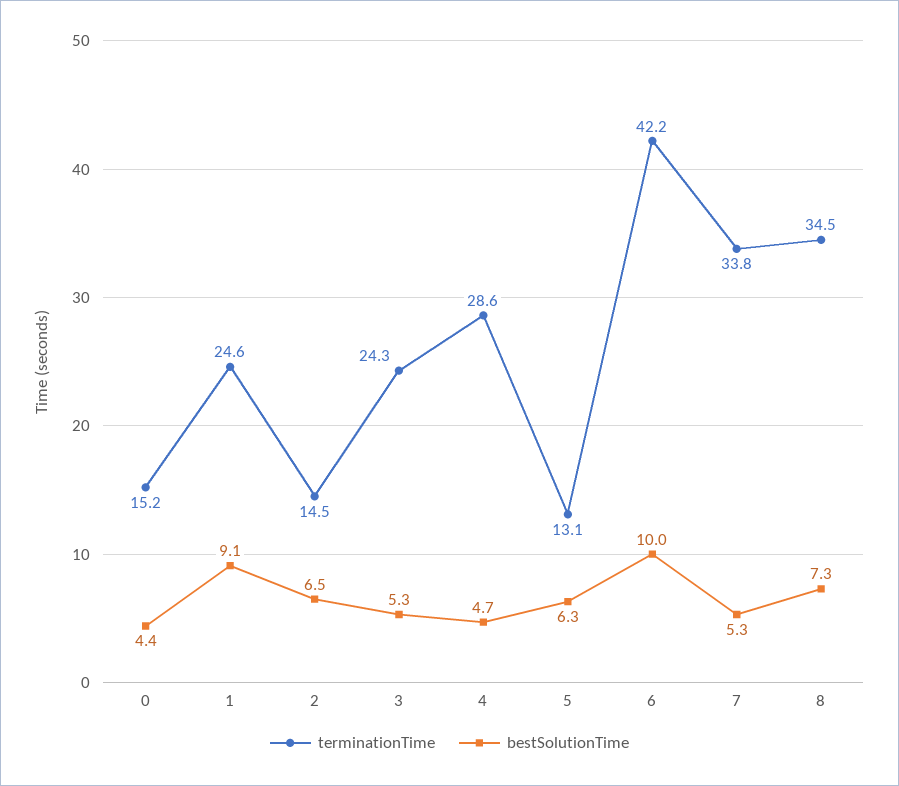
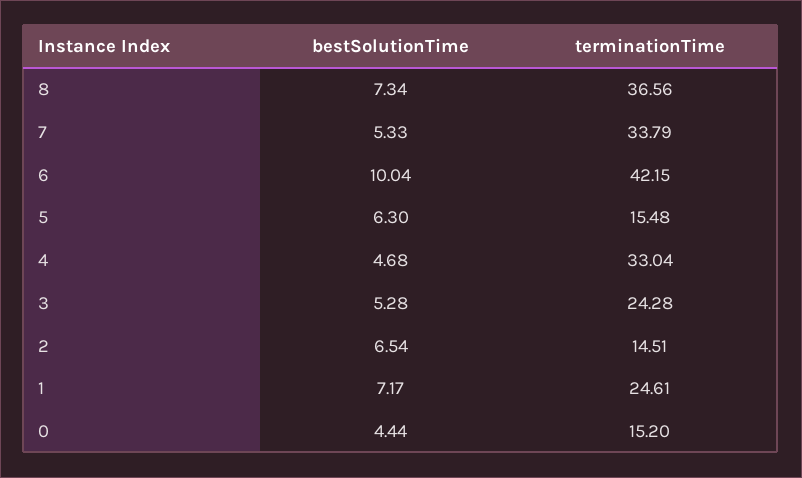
bestSolutionTime, 1: 9.1 -> 7.17
terminationTime, 4: 28.6 -> 33.04
terminationTime, 5: 13.1 -> 15.48
terminationTime, 8: 34.5 -> 36.56

